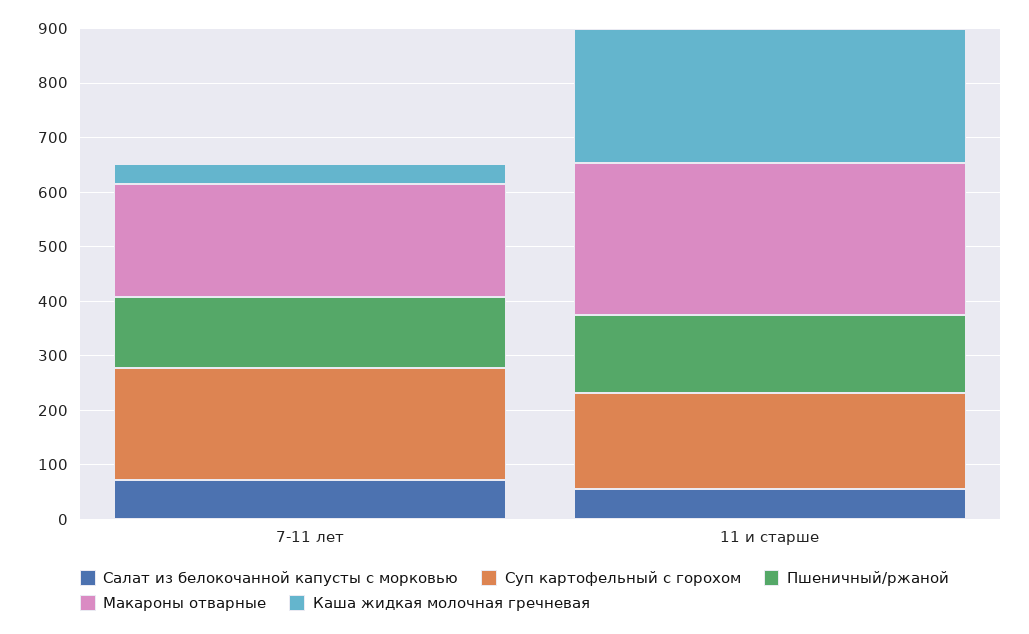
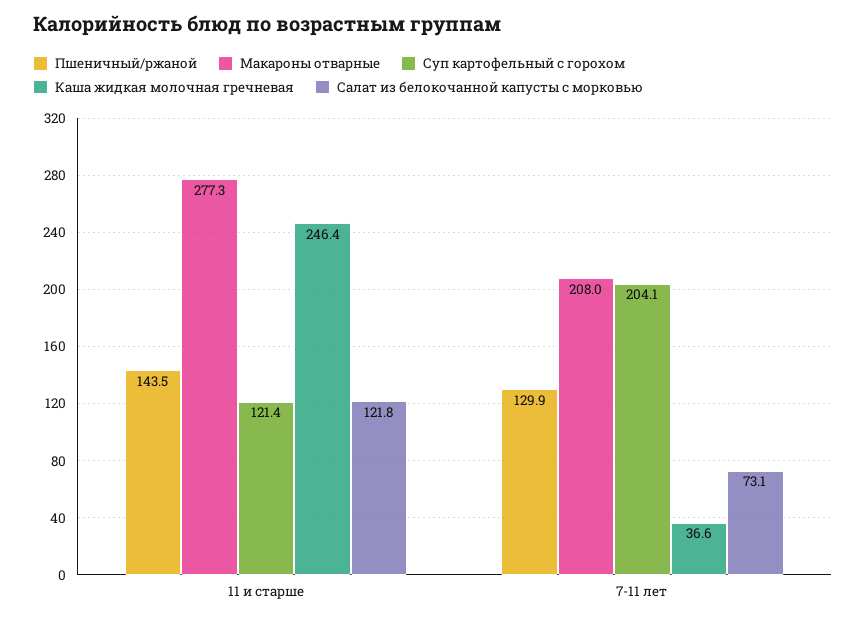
Салат из белокочанной капусты с морковью, 11 и старше: 60 -> 121.8
Суп картофельный с горохом, 11 и старше: 180 -> 121.4

